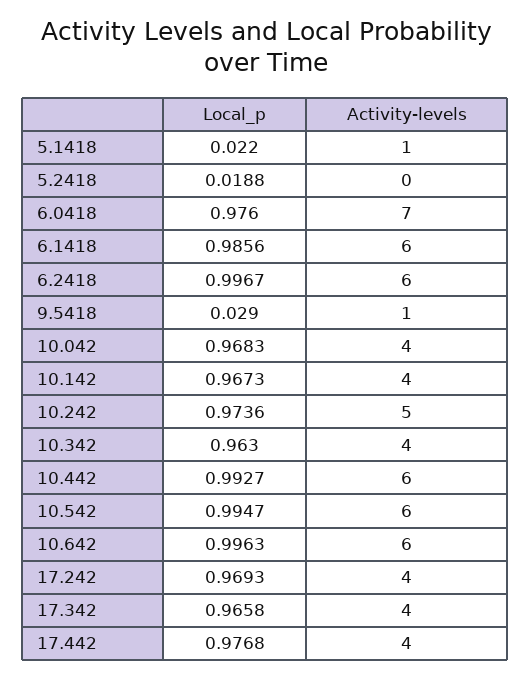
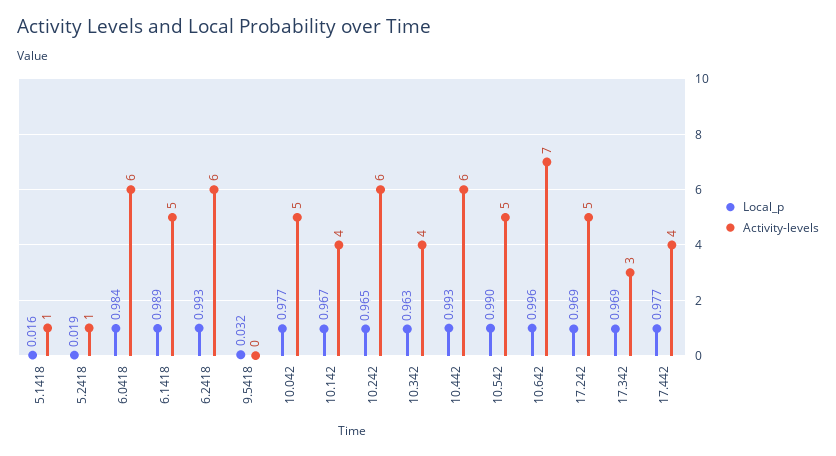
Local_p, 5.1418: 0.022 -> 0.016
Activity-levels, 5.2418: 0 -> 1
Local_p, 6.0418: 0.976 -> 0.984
Activity-levels, 6.0418: 7 -> 6
Local_p, 6.1418: 0.9856 -> 0.989
Activity-levels, 6.1418: 6 -> 5
Local_p, 6.2418: 0.9967 -> 0.993
Local_p, 9.5418: 0.029 -> 0.032
Activity-levels, 9.5418: 1 -> 0
Local_p, 10.042: 0.9683 -> 0.977
Activity-levels, 10.042: 4 -> 5
Local_p, 10.242: 0.9736 -> 0.965
Activity-levels, 10.242: 5 -> 6
Local_p, 10.542: 0.9947 -> 0.99
Activity-levels, 10.542: 6 -> 5
Activity-levels, 10.642: 6 -> 7
Activity-levels, 17.242: 4 -> 5
Local_p, 17.342: 0.9658 -> 0.969
Activity-levels, 17.342: 4 -> 3

